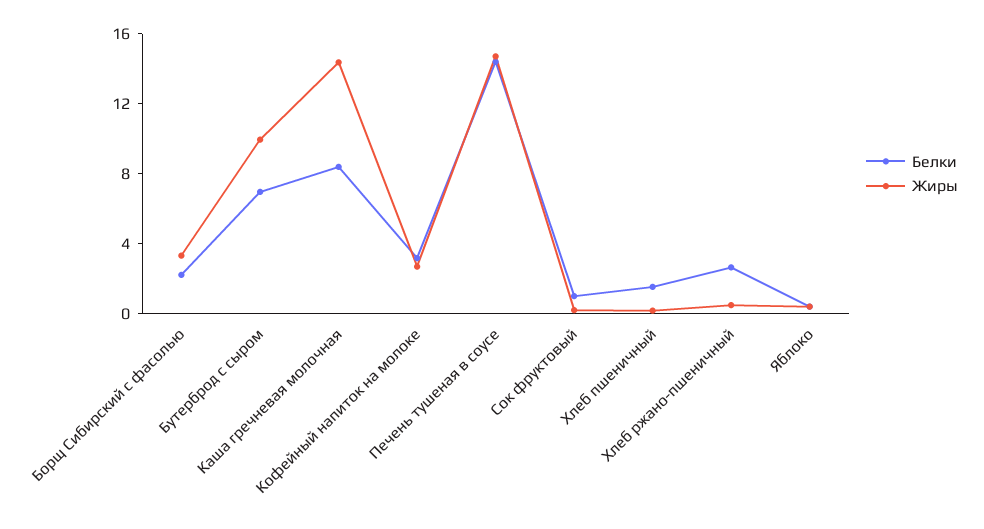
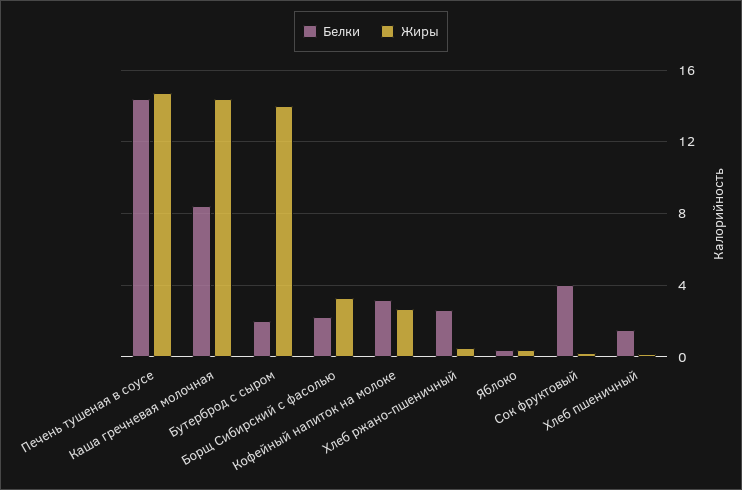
Белки, Бутерброд с сыром: 7 -> 2
Жиры, Бутерброд с сыром: 10 -> 14
Белки, Сок фруктовый: 1 -> 4

